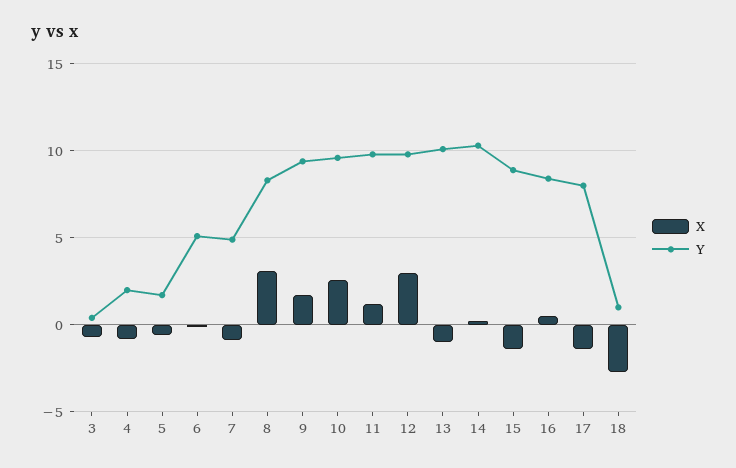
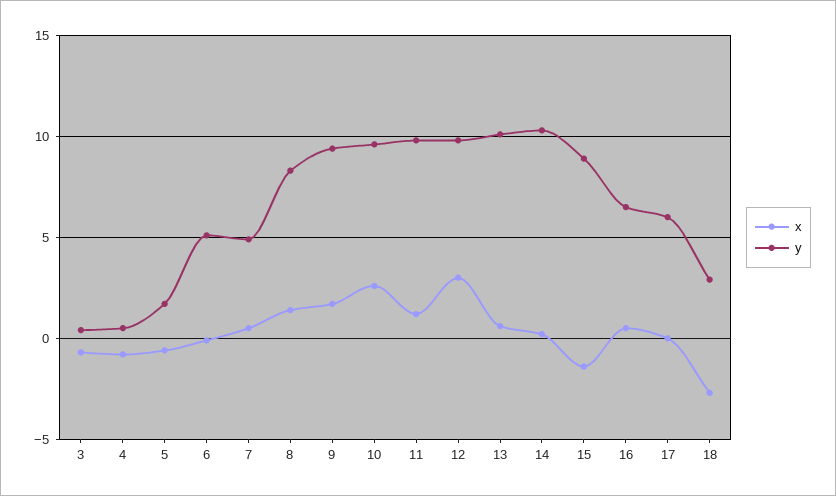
Y, 4: 2 -> 0.5
X, 7: -1 -> 0.5
X, 8: 3 -> 1.5
X, 13: -1 -> 0.5
Y, 16: 8.5 -> 6.5
X, 17: -1.5 -> 0
Y, 17: 8 -> 6
Y, 18: 1 -> 3

